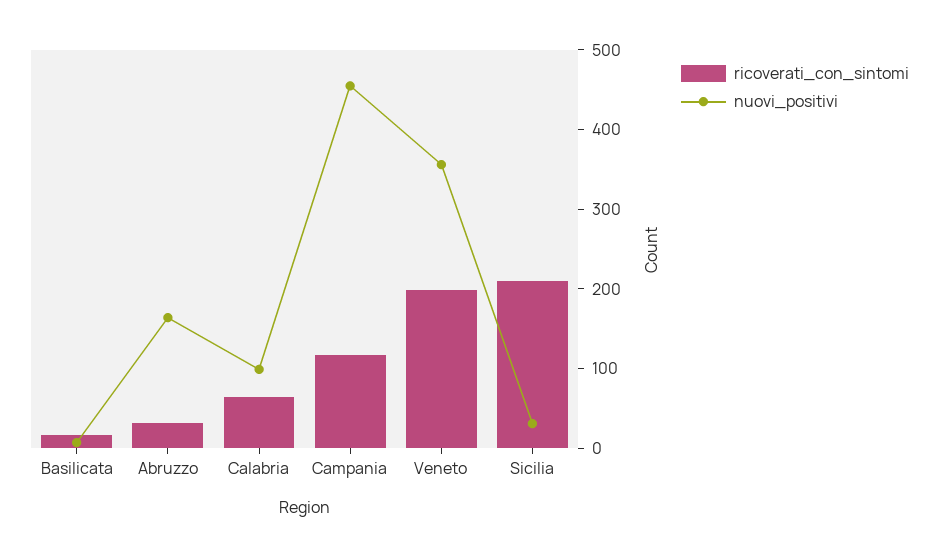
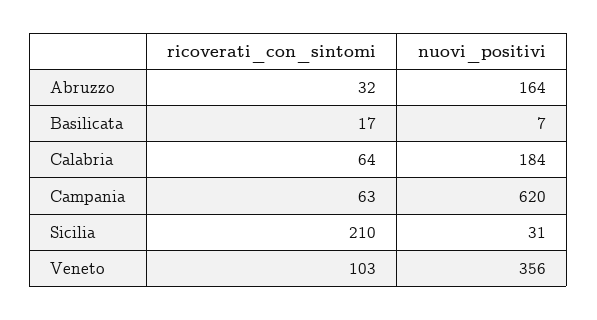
nuovi_positivi, Calabria: 100 -> 184
ricoverati_con_sintomi, Campania: 120 -> 63
nuovi_positivi, Campania: 460 -> 620
ricoverati_con_sintomi, Veneto: 200 -> 103

